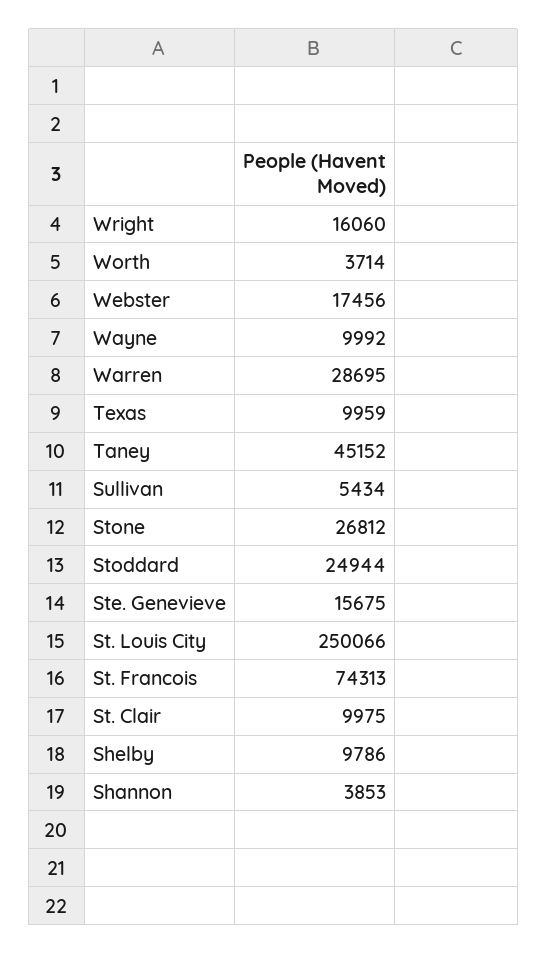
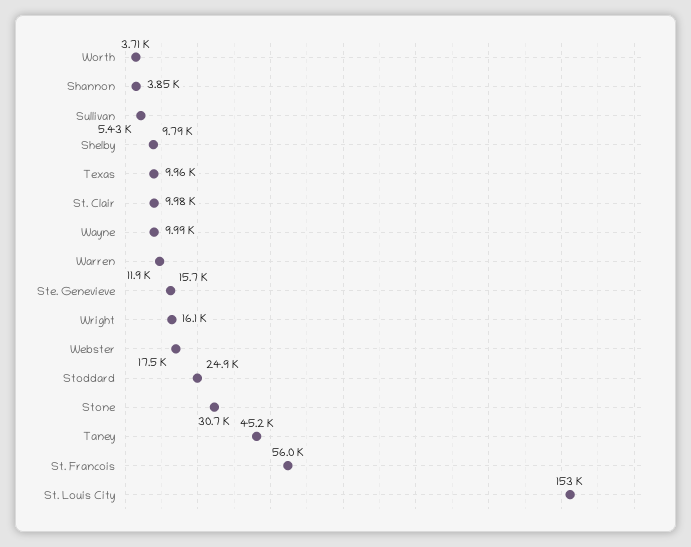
Warren: 28695 -> 11900
Stone: 26812 -> 30700
St. Louis City: 250066 -> 153000
St. Francois: 74313 -> 56000

